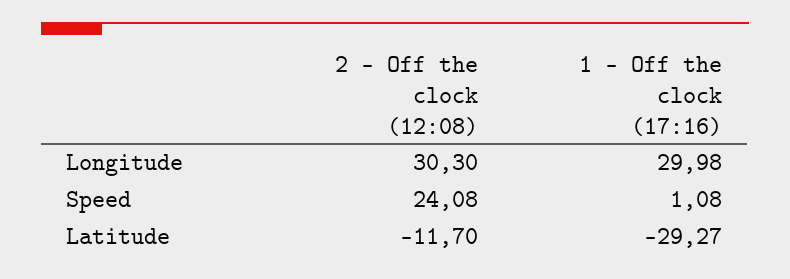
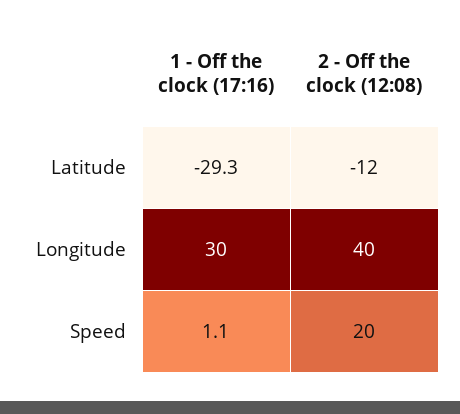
2 - Off the clock (12:08), Longitude: 30.3 -> 40
2 - Off the clock (12:08), Speed: 24.08 -> 20

